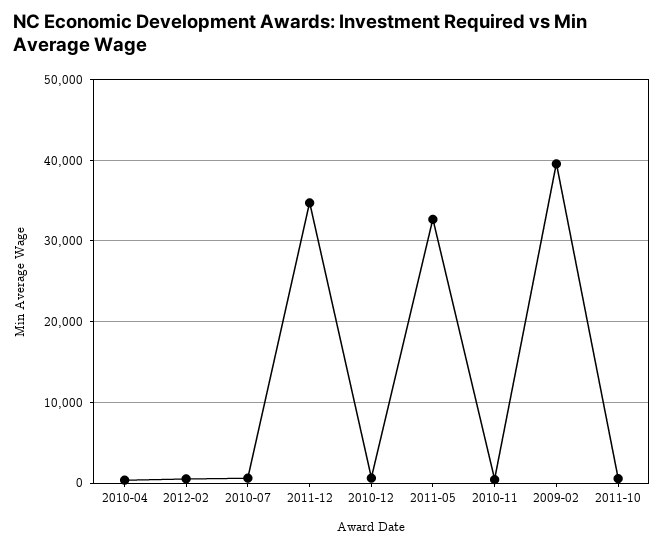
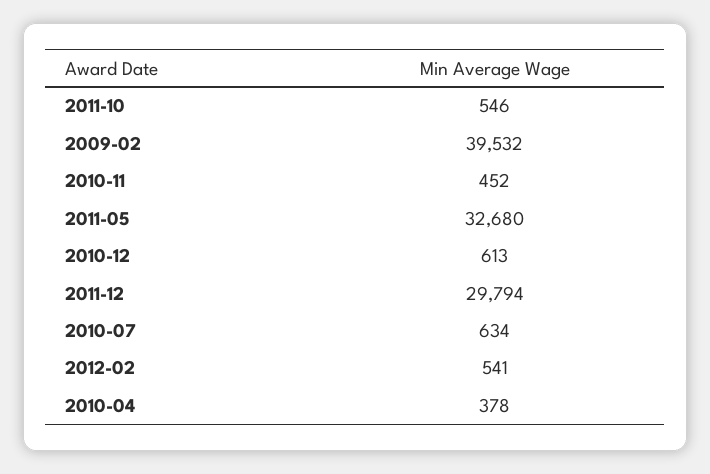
2011-12: 35000 -> 29794

